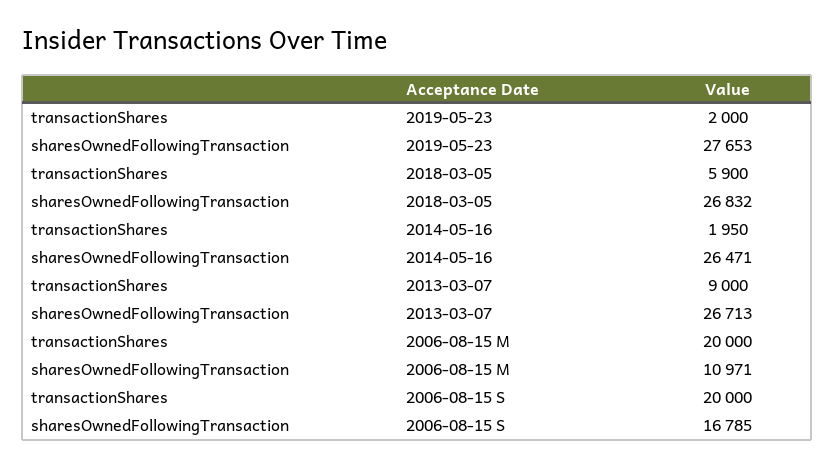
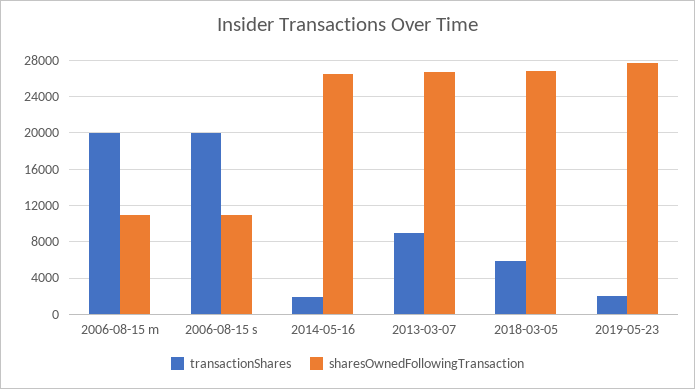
sharesOwnedFollowingTransaction, 2006-08-15 S: 16785 -> 11000

